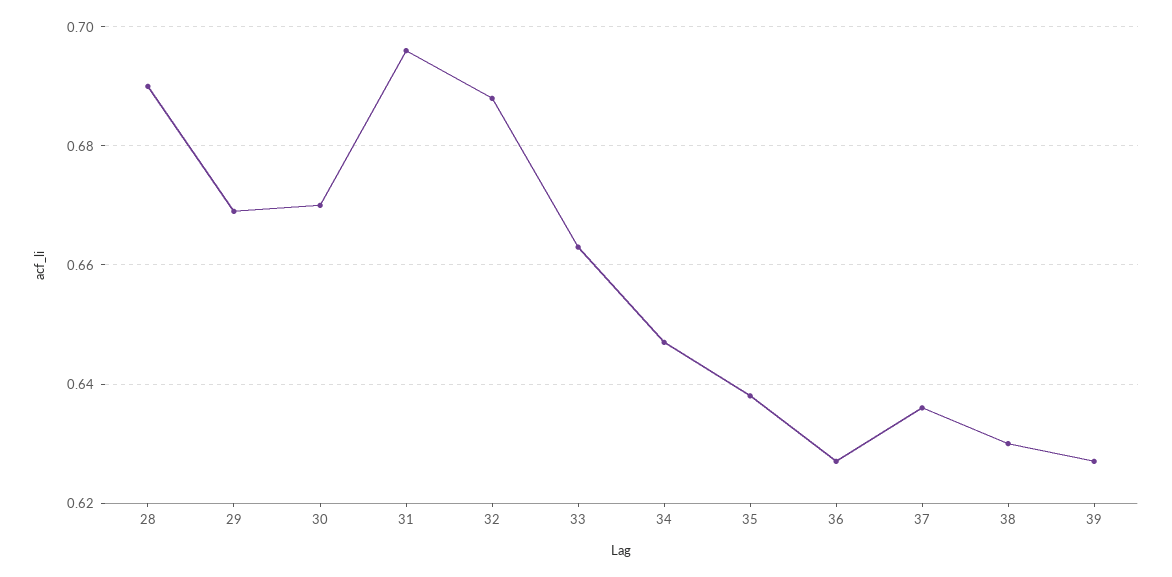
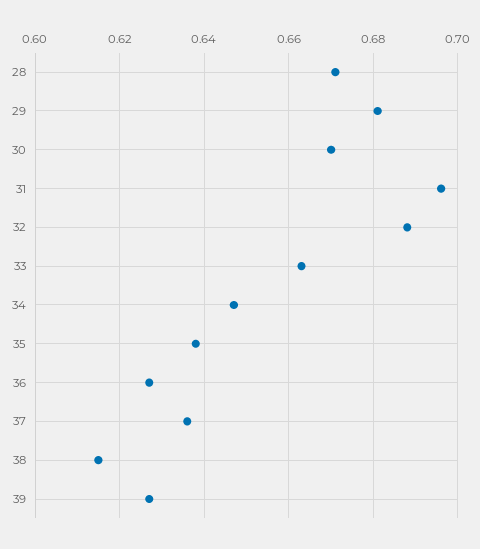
28: 0.69 -> 0.67
29: 0.67 -> 0.68
38: 0.63 -> 0.615

